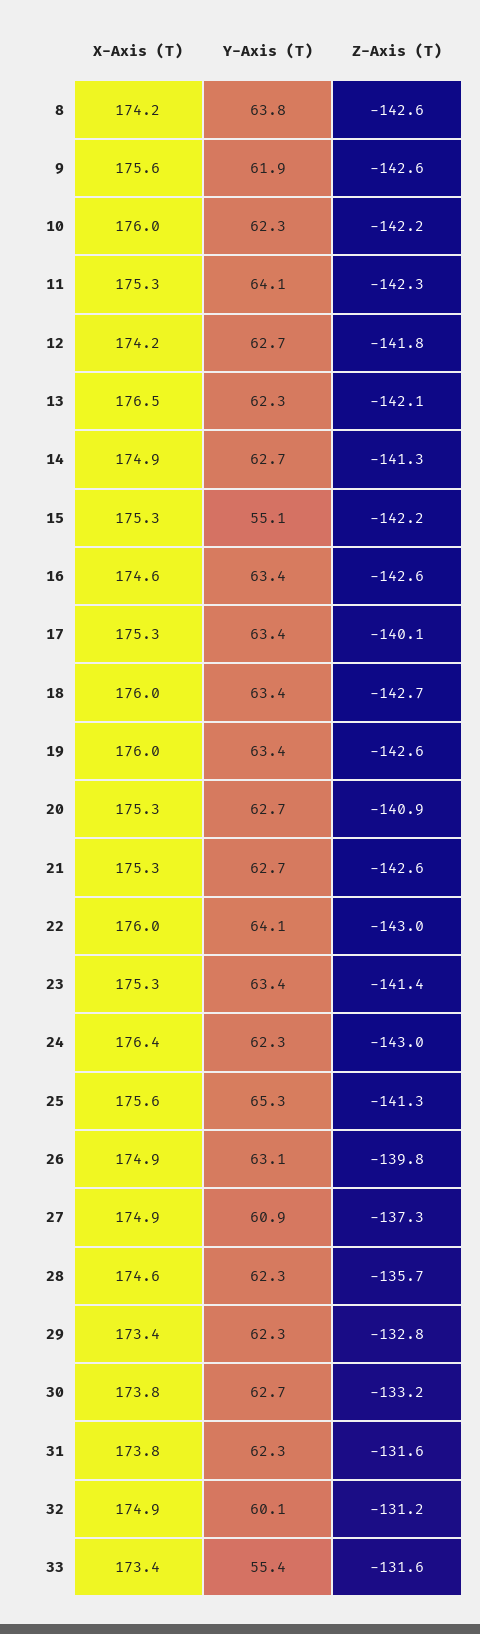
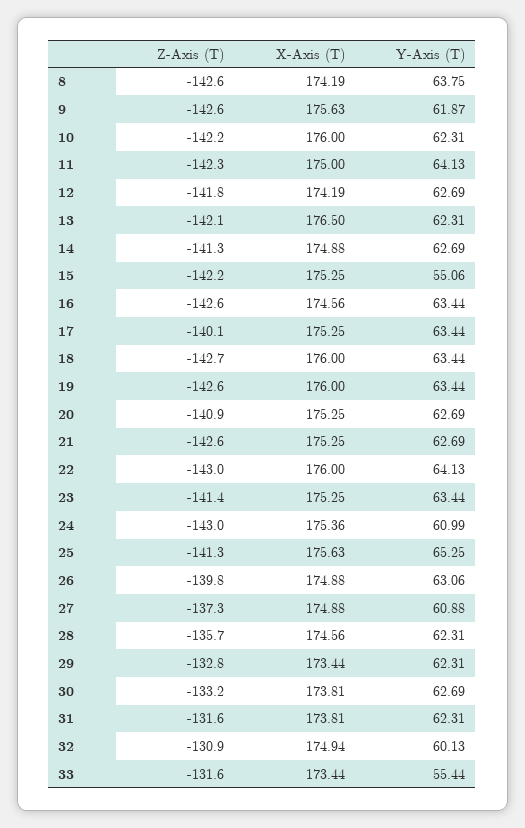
X-Axis (T), 11: 175.3 -> 175
X-Axis (T), 24: 176.4 -> 175.36
Y-Axis (T), 24: 62.3 -> 60.99
Z-Axis (T), 32: -131.2 -> -130.9

